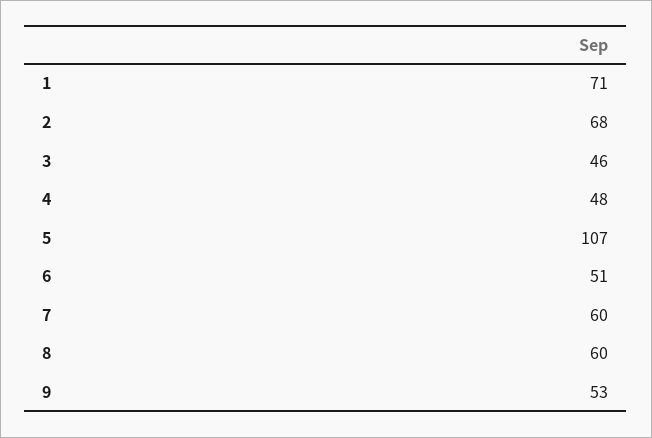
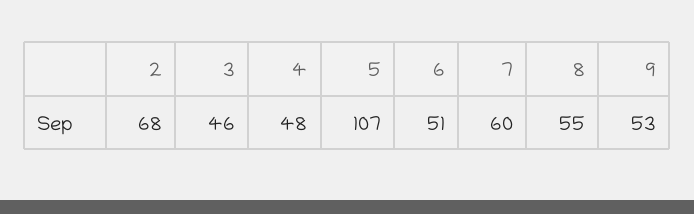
1: 71 -> none
8: 60 -> 55

